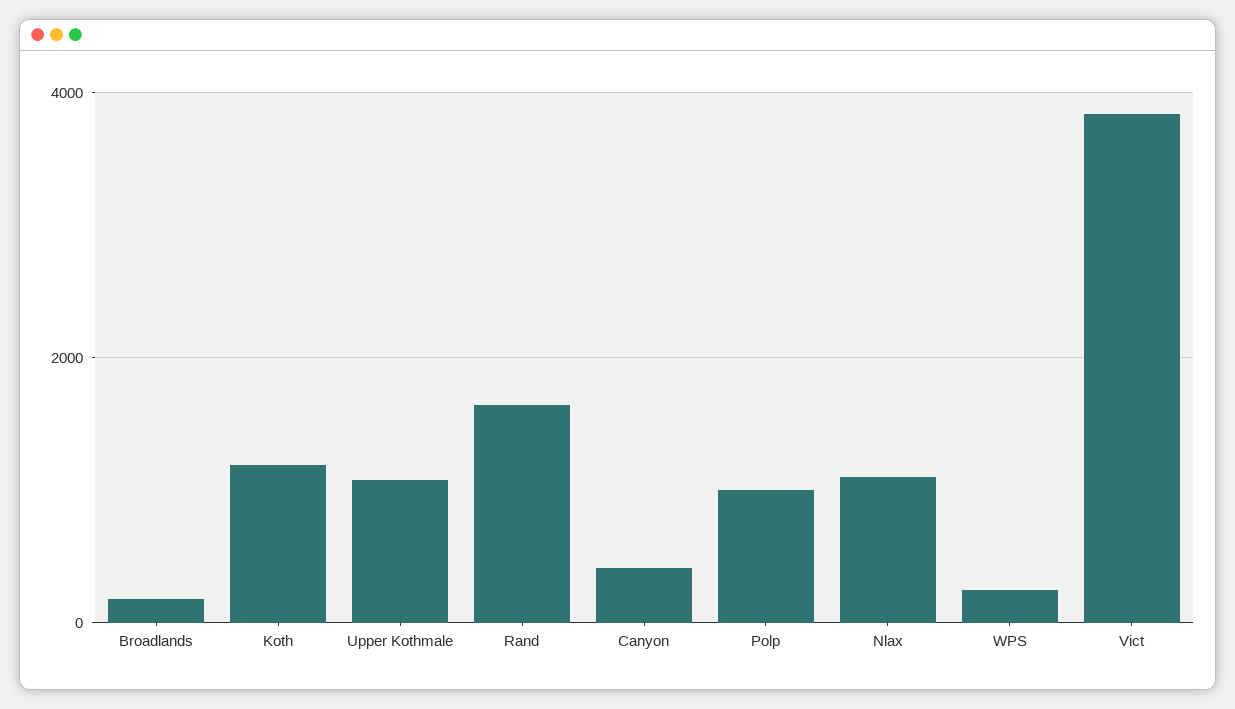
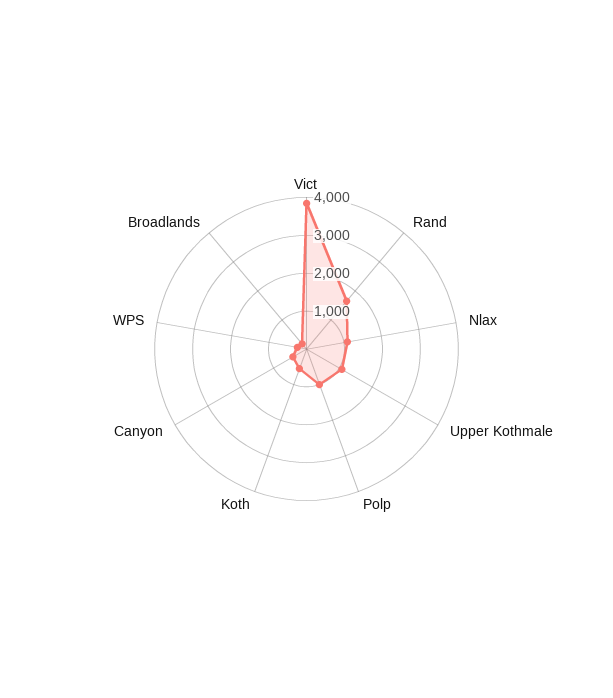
Koth: 1200 -> 500

